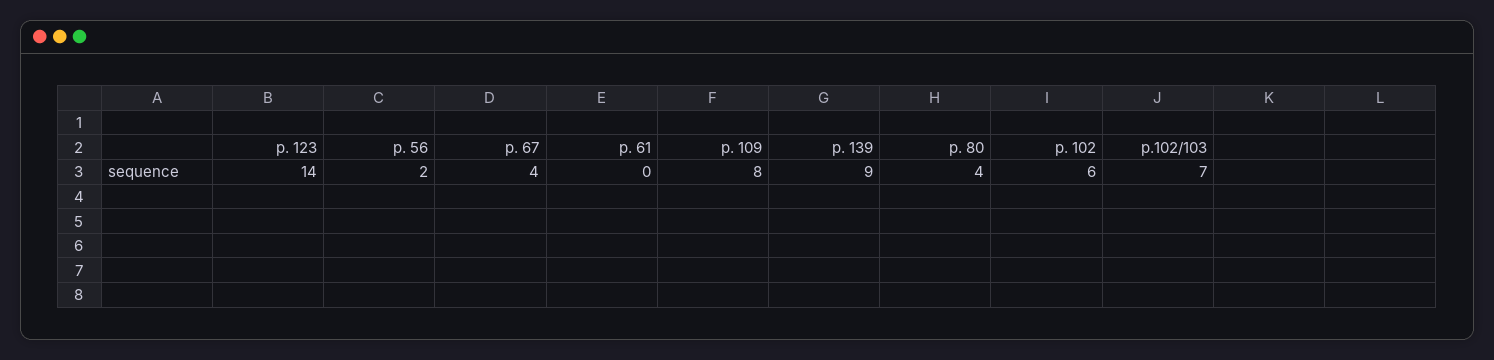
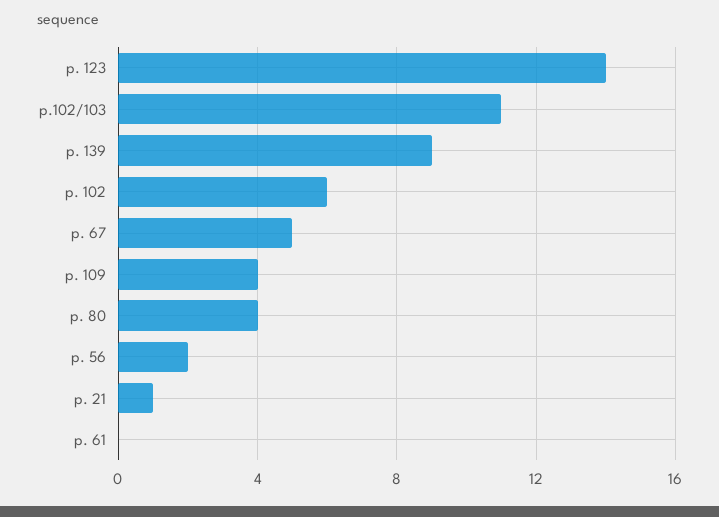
p. 67: 4 -> 5
p. 109: 8 -> 4
p.102/103: 7 -> 11
p. 21: none -> 1

